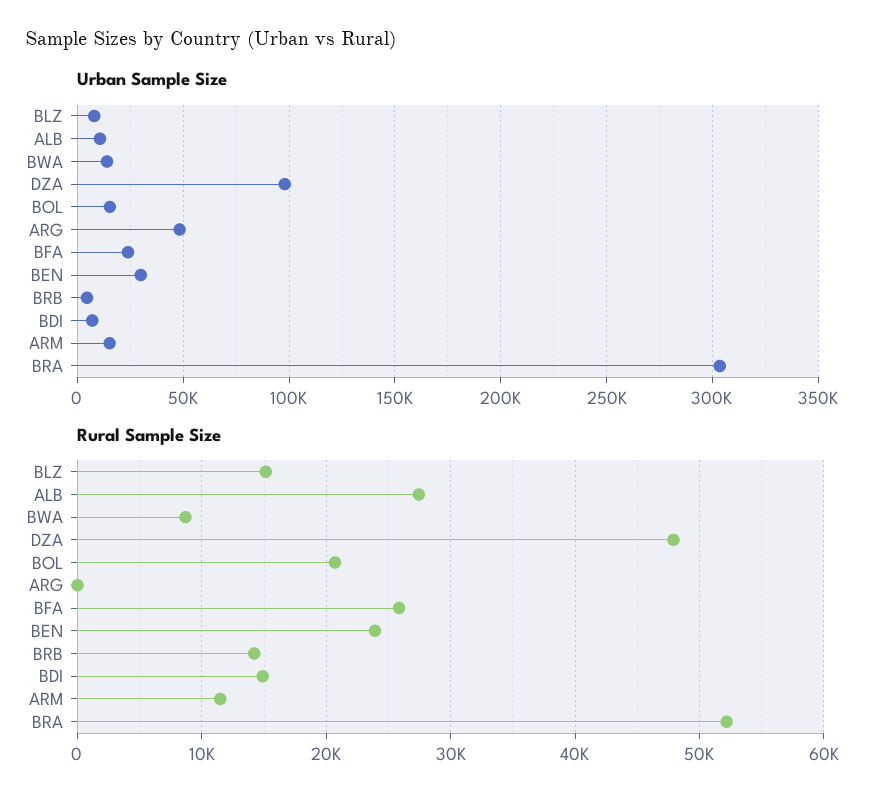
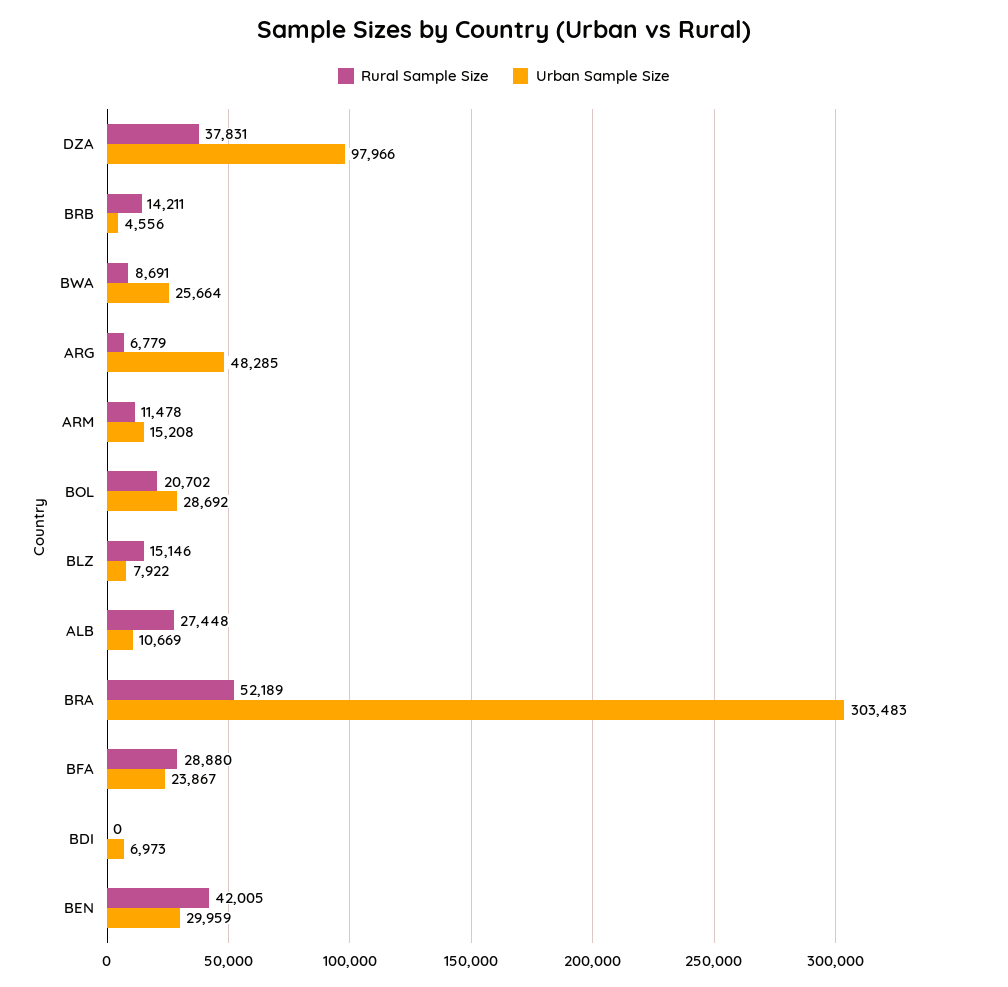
Urban Sample Size, BWA: 15000 -> 25664
Urban Sample Size, BOL: 15000 -> 28692
Rural Sample Size, DZA: 48000 -> 37831
Rural Sample Size, ARG: 0 -> 6779
Rural Sample Size, BFA: 26000 -> 28880
Rural Sample Size, BEN: 24000 -> 42005
Rural Sample Size, BDI: 15000 -> 0

